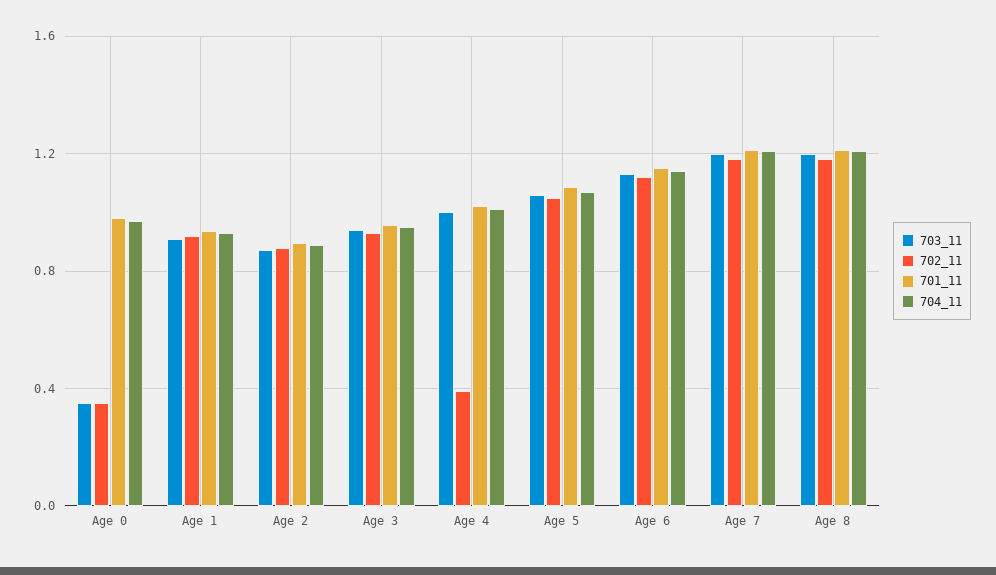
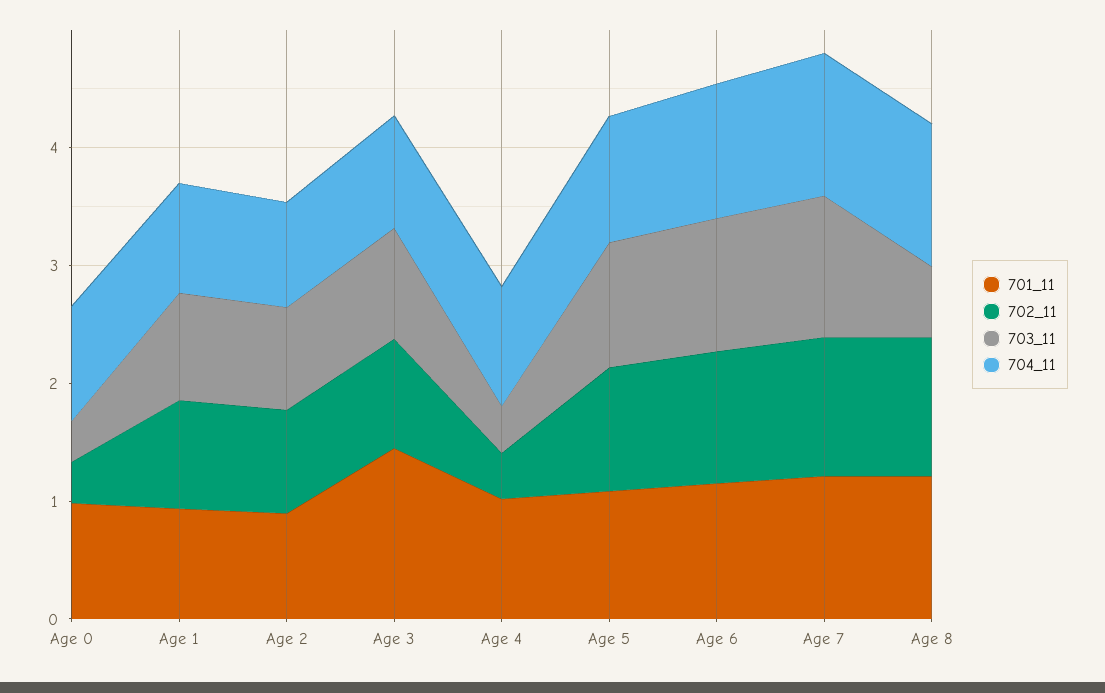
701_11, Age 3: 0.95 -> 1.4
703_11, Age 4: 1 -> 0.4
703_11, Age 8: 1.2 -> 0.6

